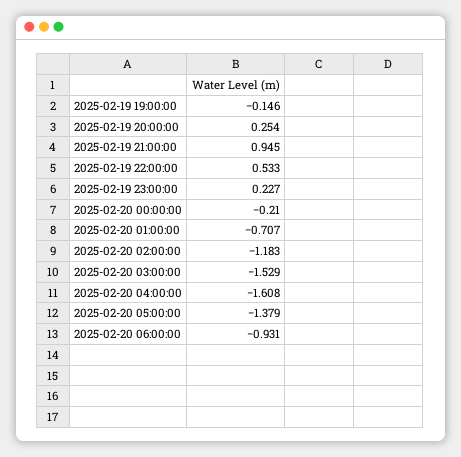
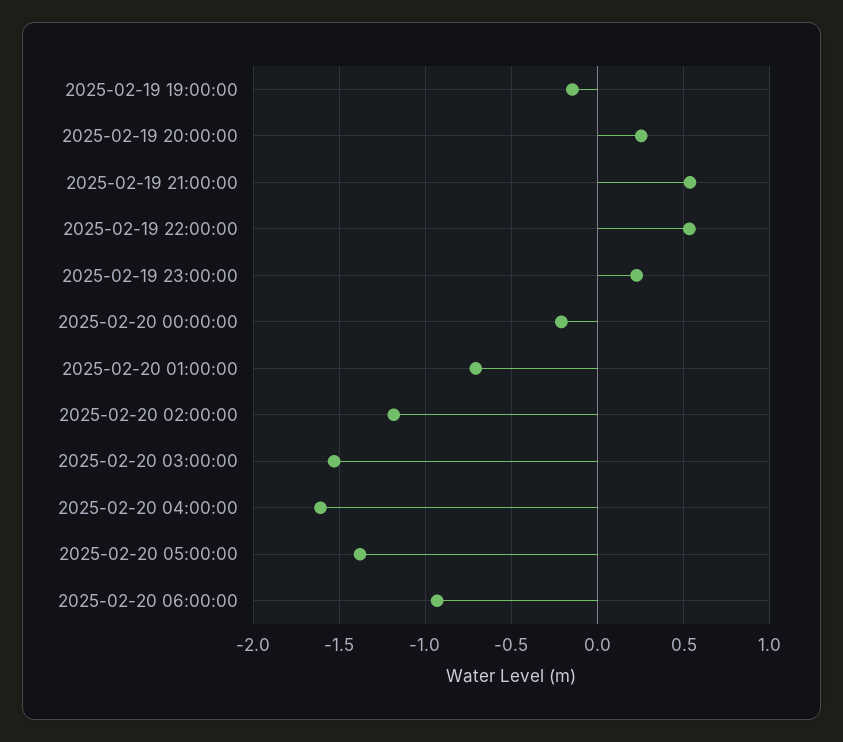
2025-02-19 21:00:00: 0.945 -> 0.55

